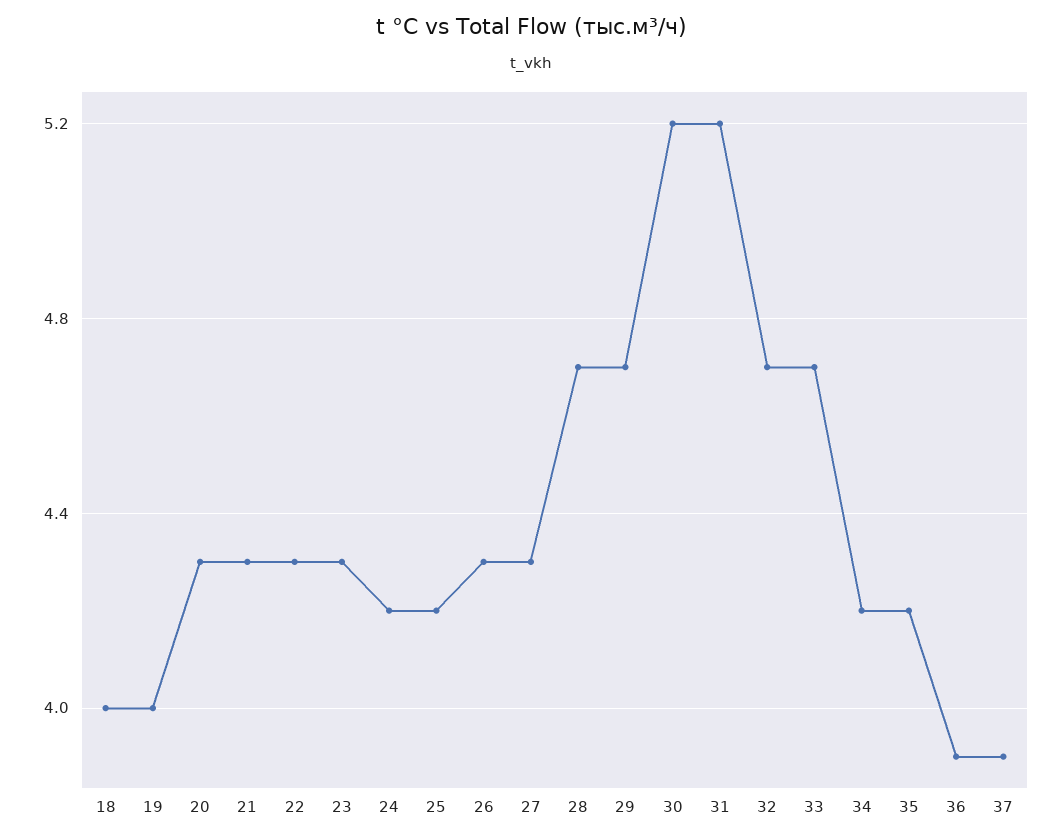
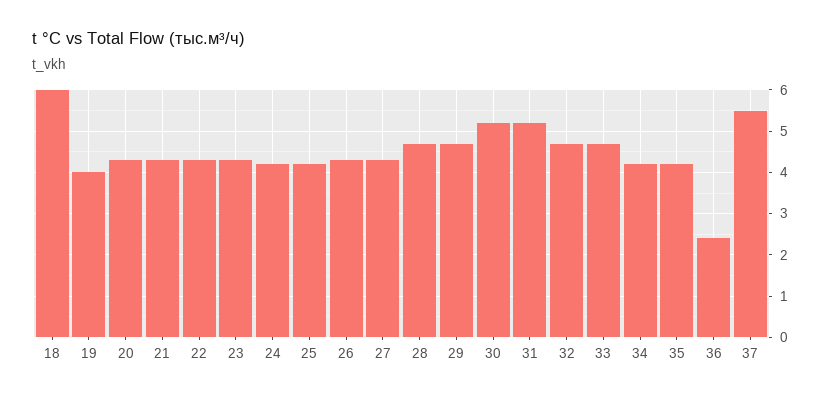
18: 4 -> 6
36: 3.9 -> 2.5
37: 3.9 -> 5.5

